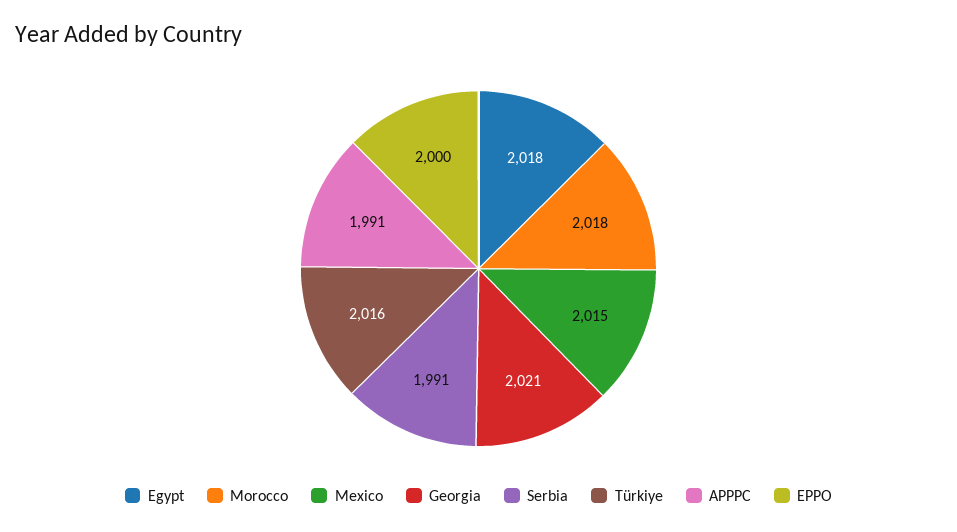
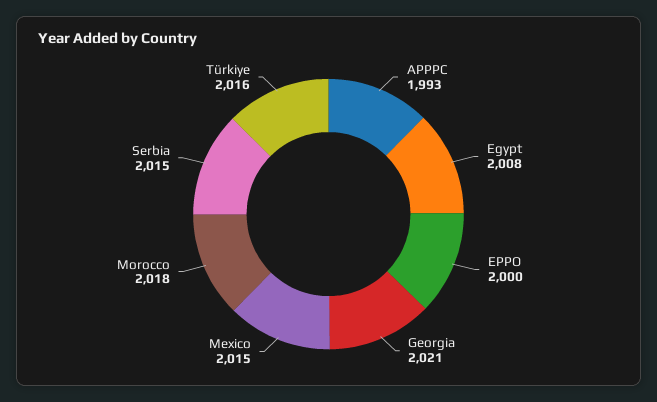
Egypt: 2018 -> 2008
Serbia: 1991 -> 2015
APPPC: 1991 -> 1993

